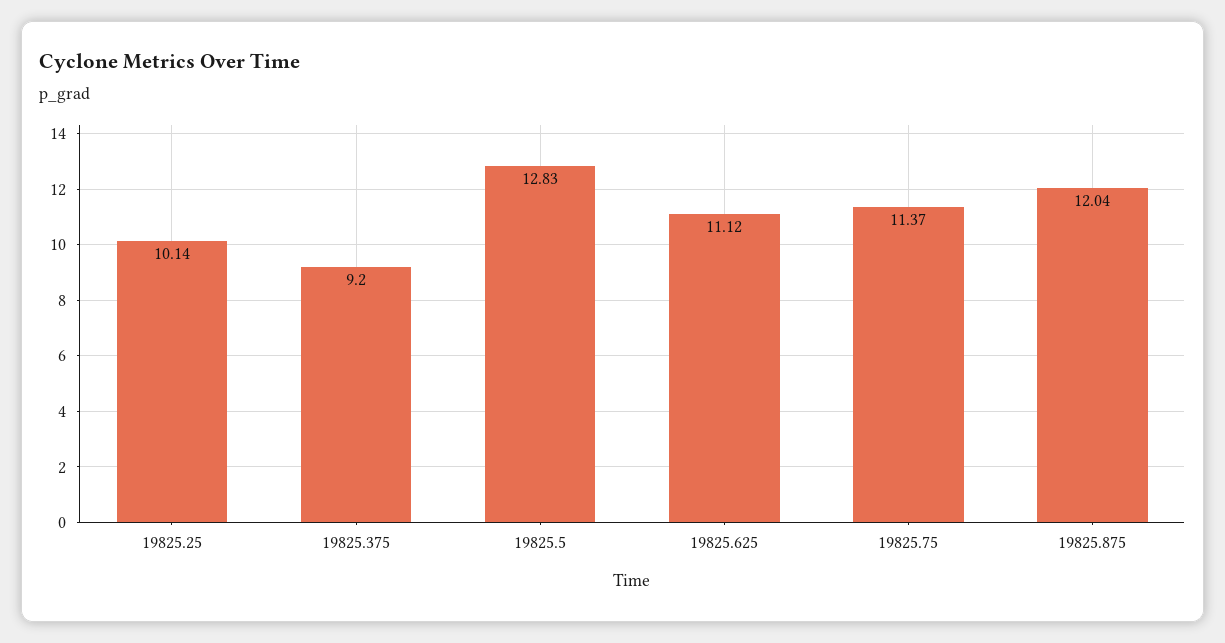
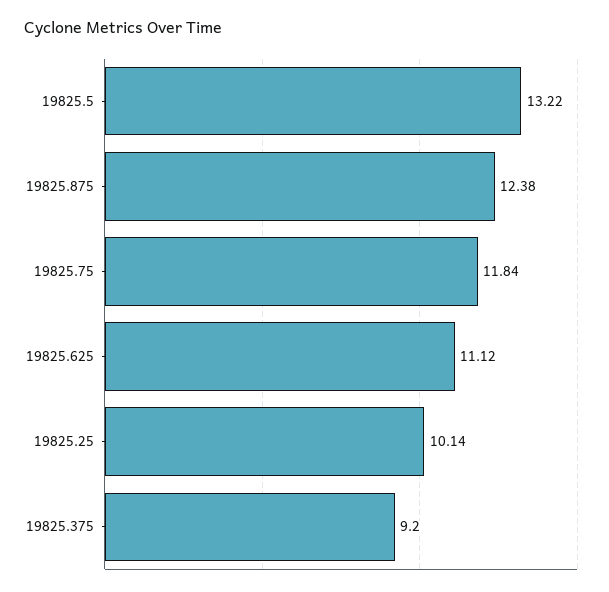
19825.5: 12.83 -> 13.22
19825.75: 11.37 -> 11.84
19825.875: 12.04 -> 12.38

